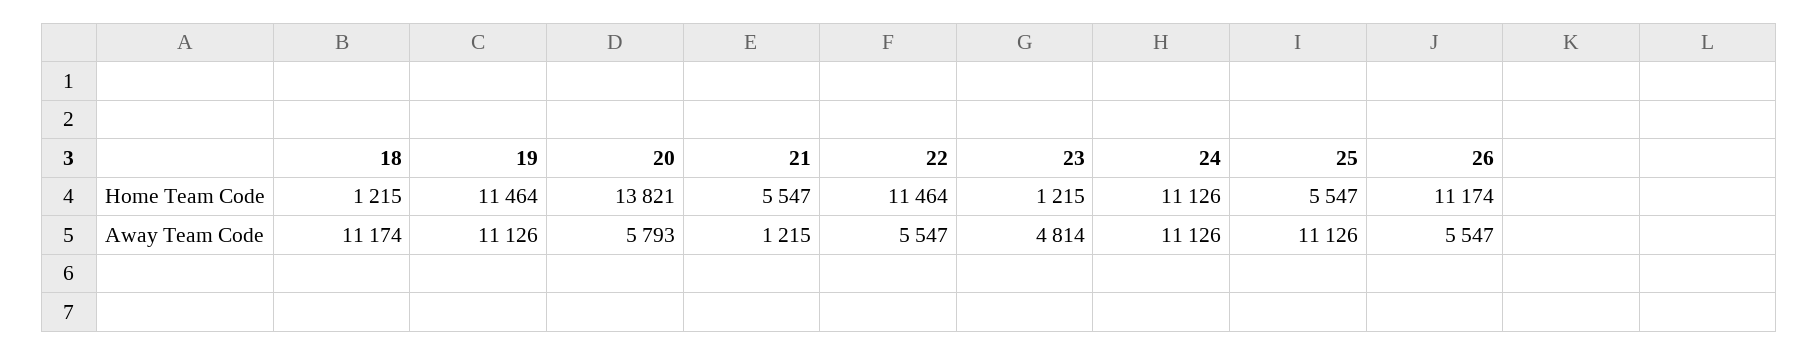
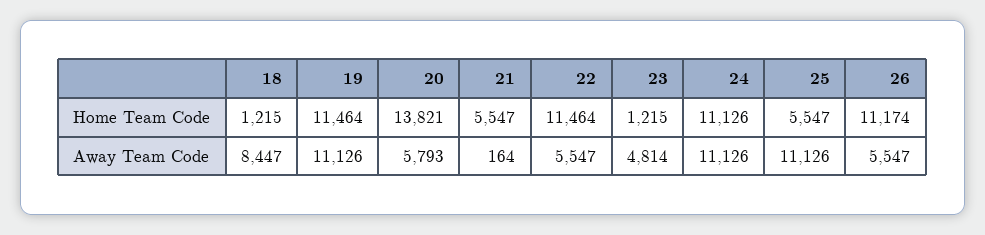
18, Away Team Code: 11174 -> 8447
21, Away Team Code: 1215 -> 164

